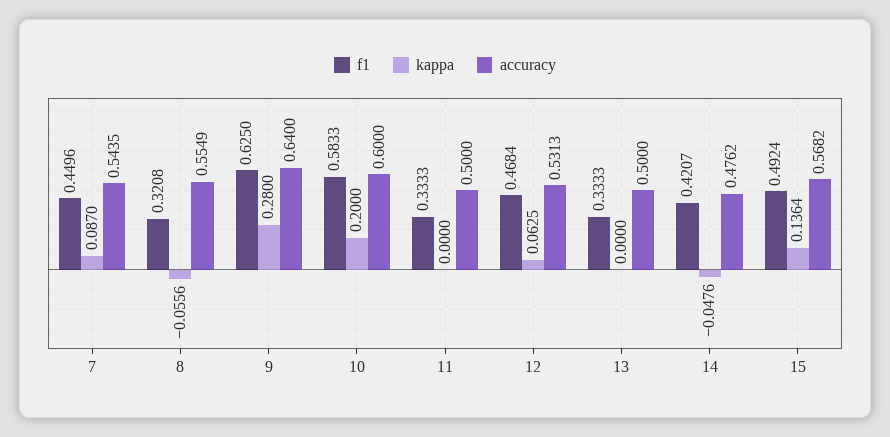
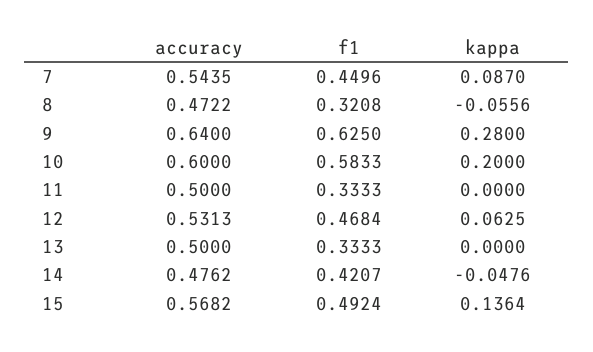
accuracy, 8: 0.5549 -> 0.4722

